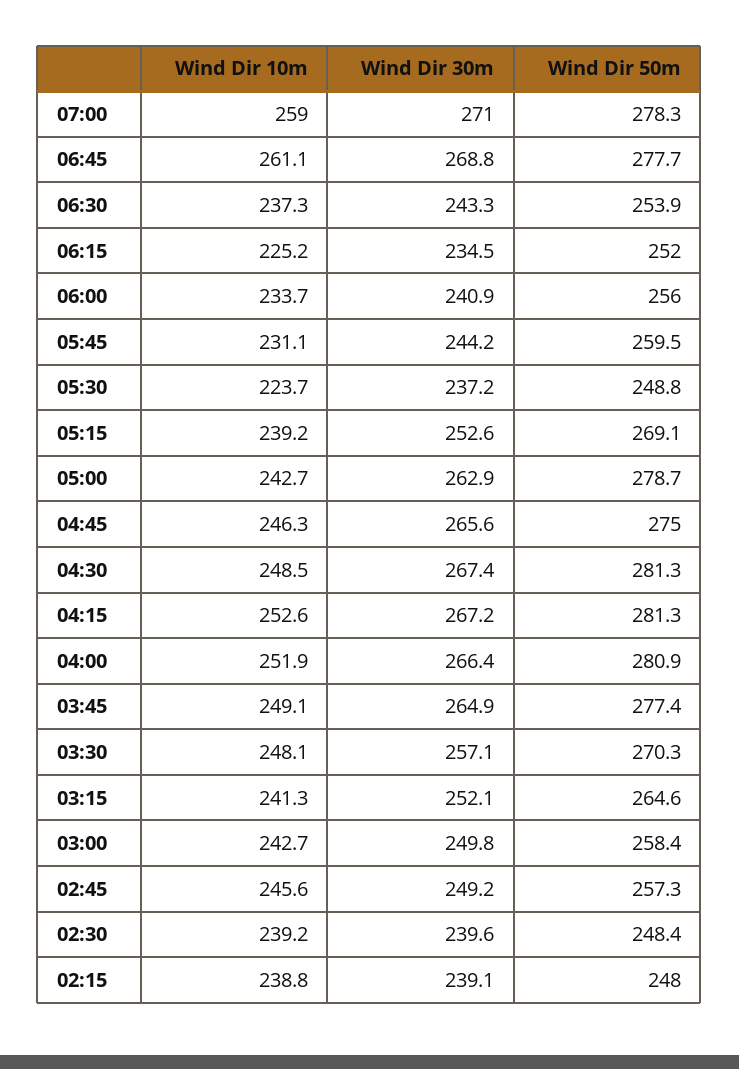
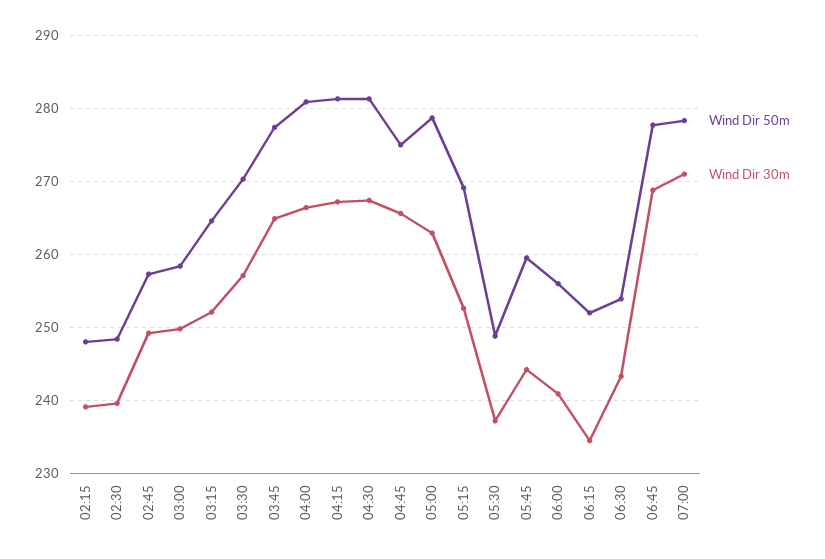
Wind Dir 10m, 07:00: 259 -> none
Wind Dir 10m, 06:45: 261.1 -> none
Wind Dir 10m, 06:30: 237.3 -> none
Wind Dir 10m, 06:15: 225.2 -> none
Wind Dir 10m, 06:00: 233.7 -> none
Wind Dir 10m, 05:45: 231.1 -> none
Wind Dir 10m, 05:30: 223.7 -> none
Wind Dir 10m, 05:15: 239.2 -> none
Wind Dir 10m, 05:00: 242.7 -> none
Wind Dir 10m, 04:45: 246.3 -> none
Wind Dir 10m, 04:30: 248.5 -> none
Wind Dir 10m, 04:15: 252.6 -> none
Wind Dir 10m, 04:00: 251.9 -> none
Wind Dir 10m, 03:45: 249.1 -> none
Wind Dir 10m, 03:30: 248.1 -> none
Wind Dir 10m, 03:15: 241.3 -> none
Wind Dir 10m, 03:00: 242.7 -> none
Wind Dir 10m, 02:45: 245.6 -> none
Wind Dir 10m, 02:30: 239.2 -> none
Wind Dir 10m, 02:15: 238.8 -> none

